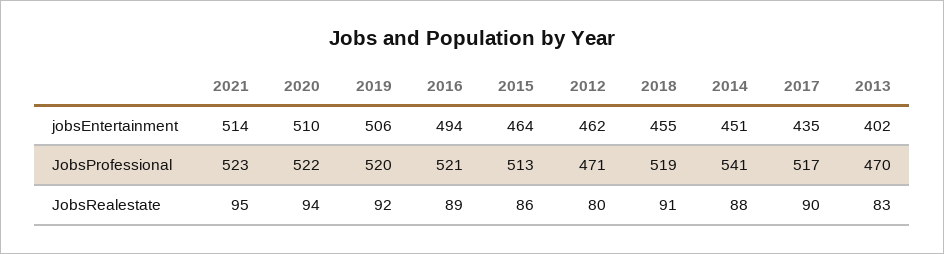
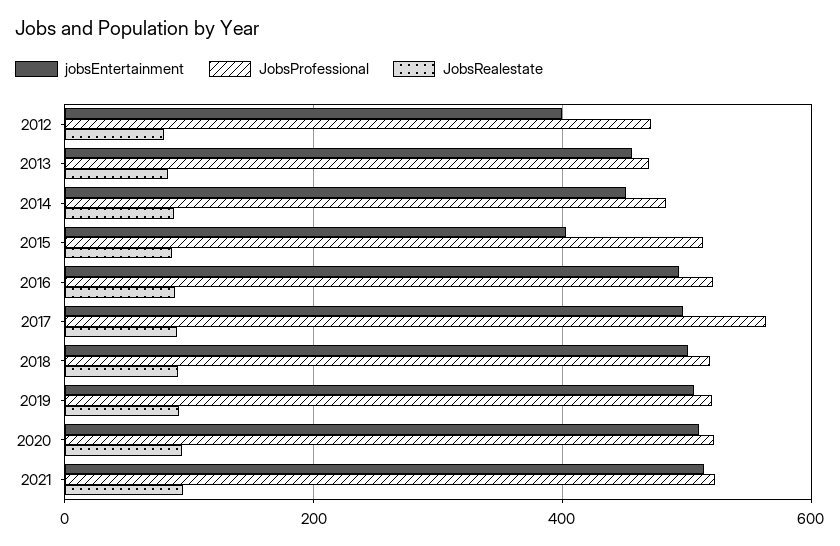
jobsEntertainment, 2015: 464 -> 400
jobsEntertainment, 2012: 462 -> 400
jobsEntertainment, 2018: 455 -> 500
jobsEntertainment, 2017: 435 -> 500
jobsEntertainment, 2013: 402 -> 460
JobsProfessional, 2014: 541 -> 480
JobsProfessional, 2017: 517 -> 560

